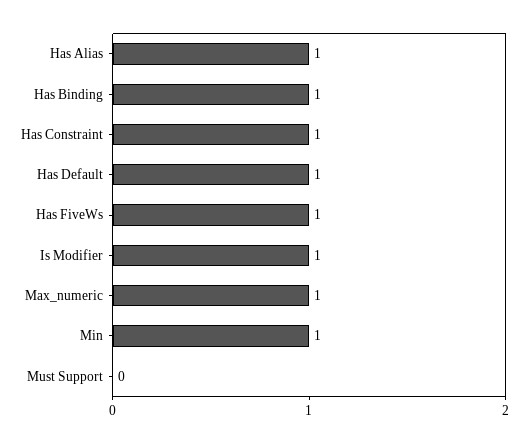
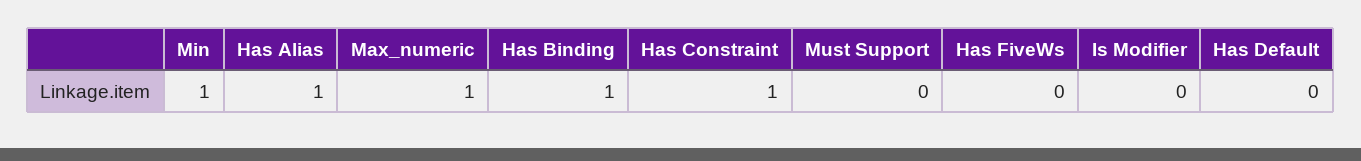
Has Default: 1 -> 0
Has FiveWs: 1 -> 0
Is Modifier: 1 -> 0

